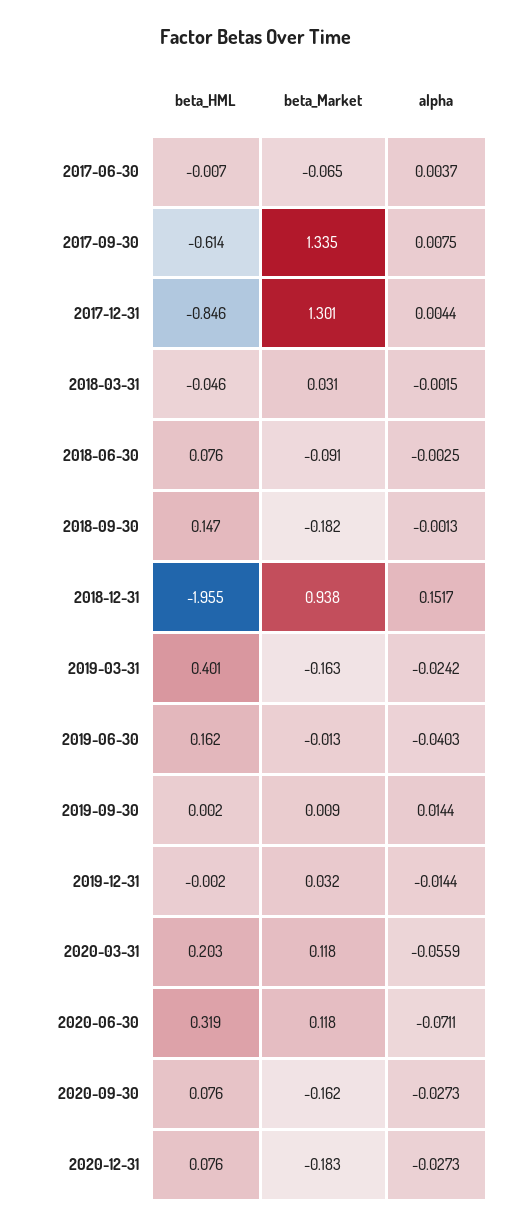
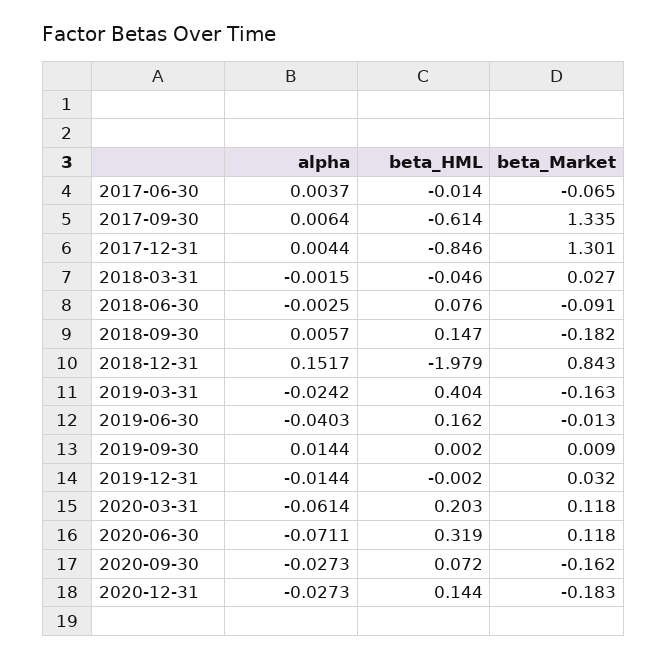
beta_HML, 2017-06-30: -0.007 -> -0.014
alpha, 2017-09-30: 0.0075 -> 0.0064
beta_Market, 2018-03-31: 0.031 -> 0.027
alpha, 2018-09-30: -0.0013 -> 0.0057
beta_HML, 2018-12-31: -1.955 -> -1.979
beta_Market, 2018-12-31: 0.938 -> 0.843
beta_HML, 2019-03-31: 0.401 -> 0.404
alpha, 2020-03-31: -0.0559 -> -0.0614
beta_HML, 2020-09-30: 0.076 -> 0.072
beta_HML, 2020-12-31: 0.076 -> 0.144

